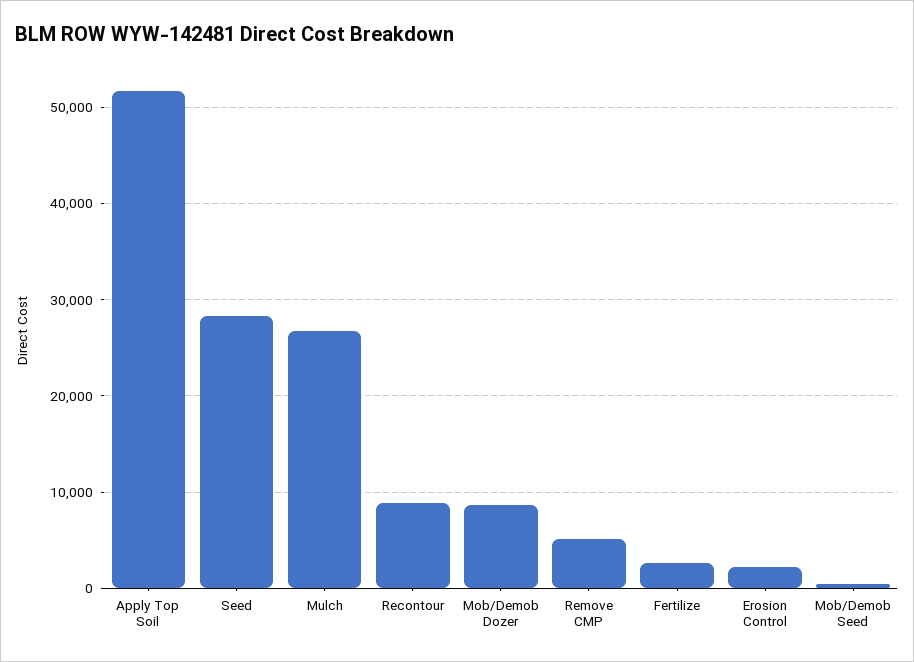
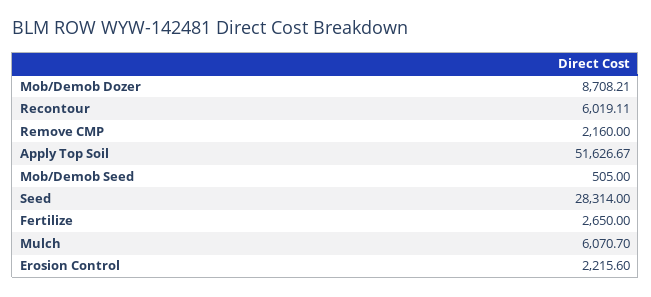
Mulch: 27000 -> 6070.7
Recontour: 9000 -> 6019.11
Remove CMP: 5000 -> 2160

